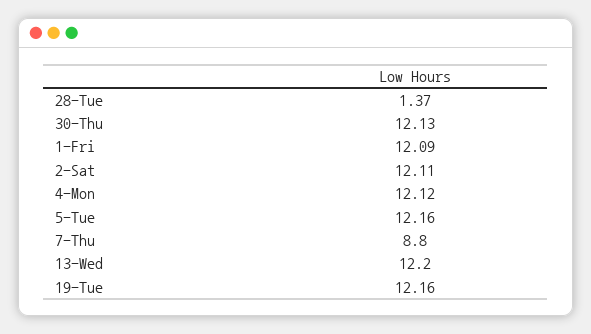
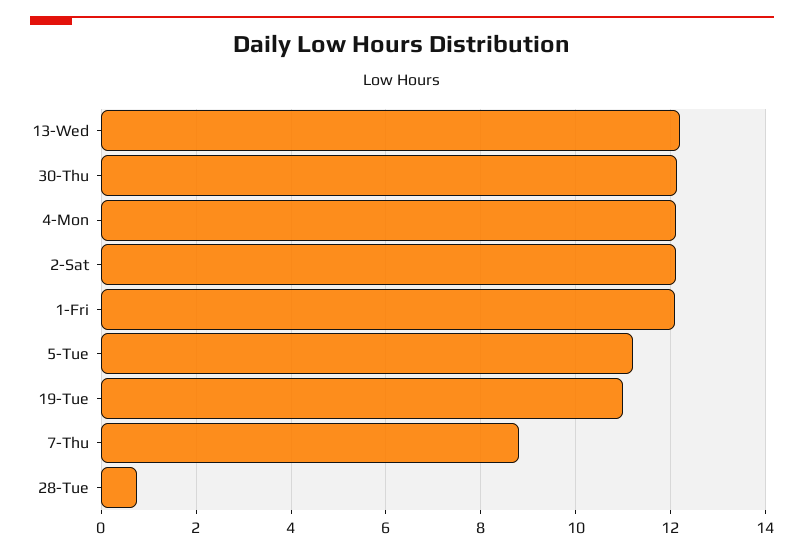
28-Tue: 1.37 -> 0.8
5-Tue: 12.16 -> 11.2
19-Tue: 12.16 -> 11

